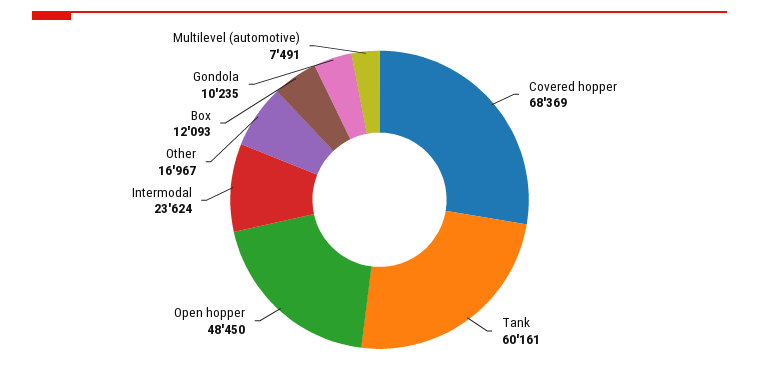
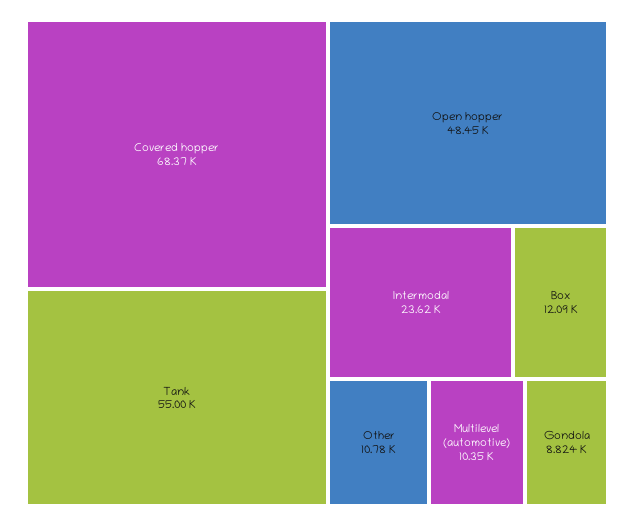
Tank: 60161 -> 55000
Other: 16967 -> 10780
Gondola: 10235 -> 8824
Multilevel (automotive): 7491 -> 10350

